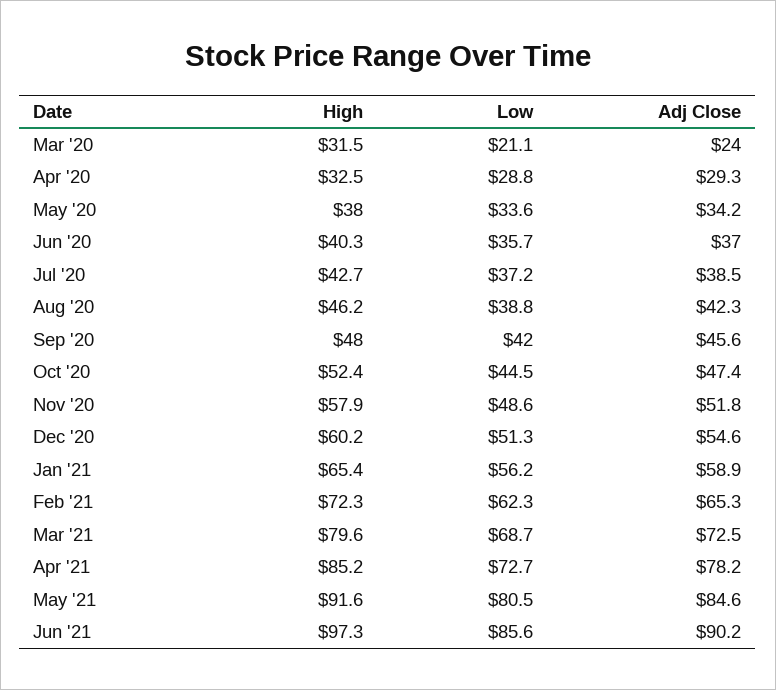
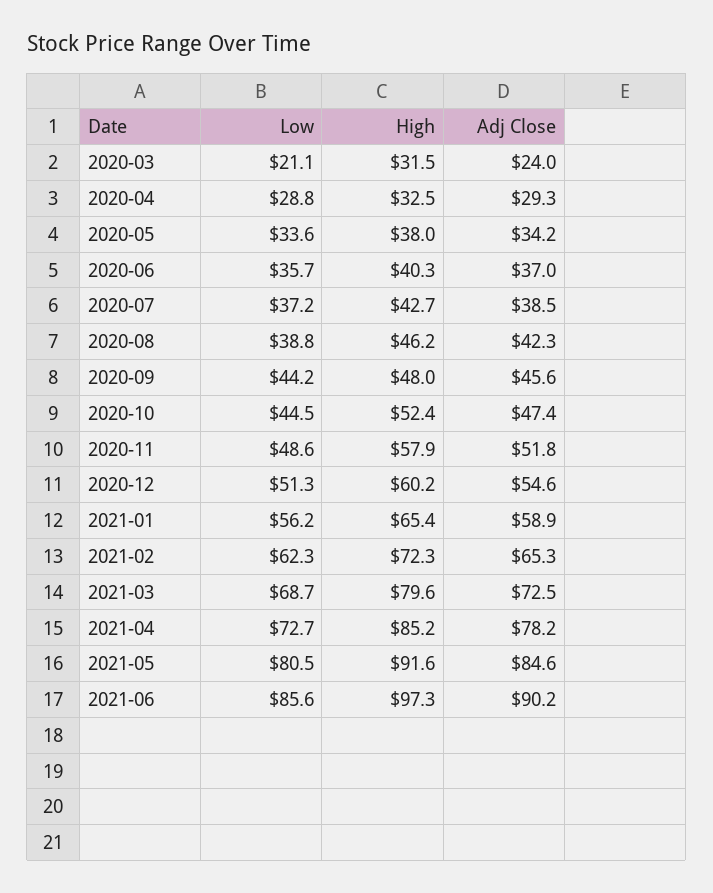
Low, Sep '20: 42 -> 44.2

